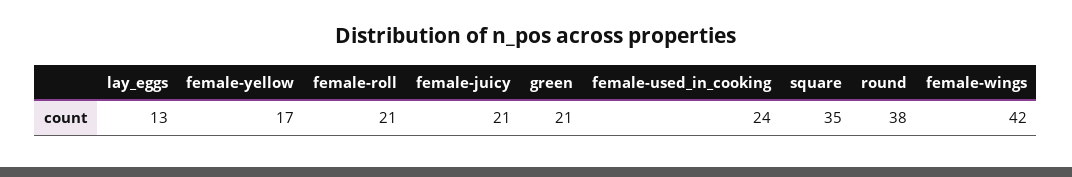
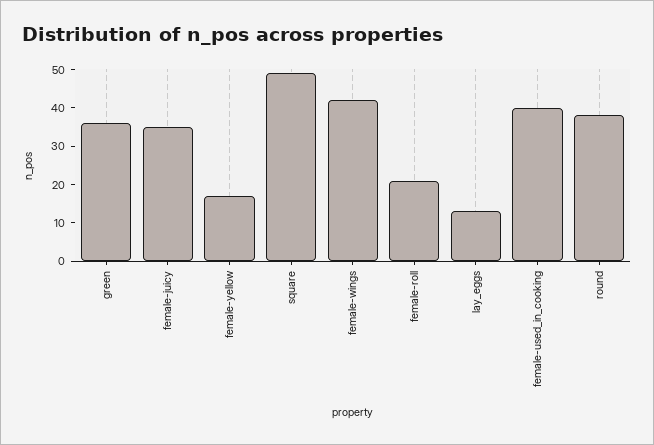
female-juicy: 21 -> 35
green: 21 -> 35
female-used_in_cooking: 24 -> 40
square: 35 -> 50

